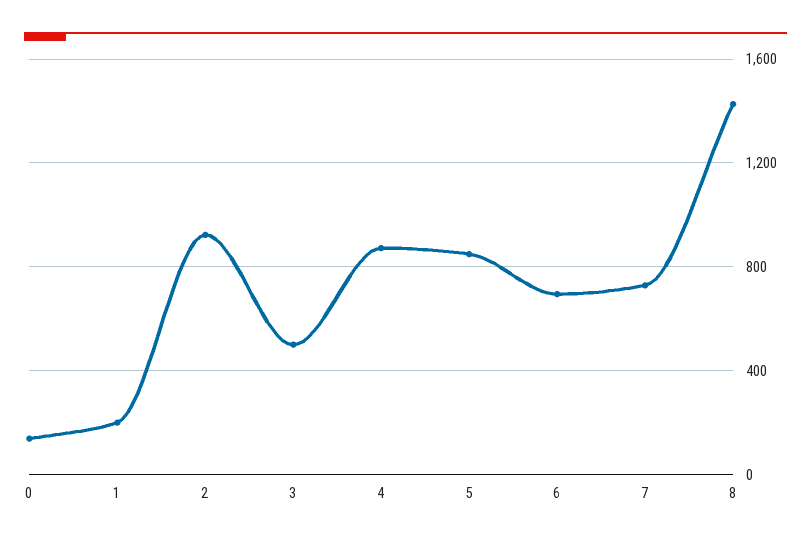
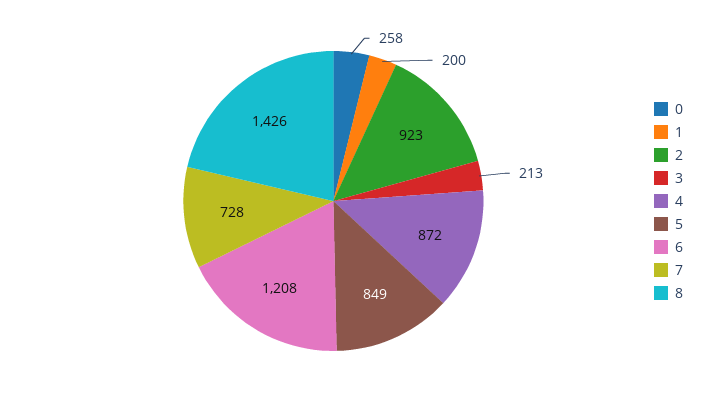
0: 150 -> 258
3: 500 -> 213
6: 700 -> 1208

